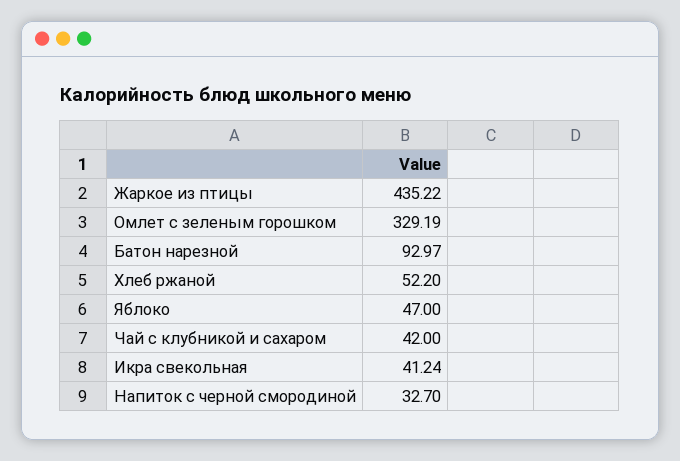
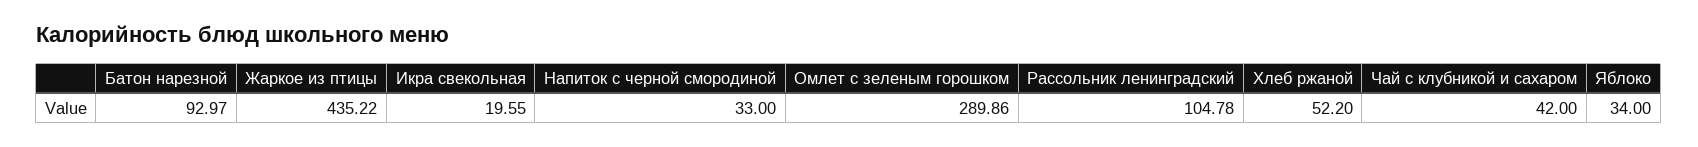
Омлет с зеленым горошком: 329.19 -> 289.86
Яблоко: 47 -> 34
Икра свекольная: 41.24 -> 19.55
Напиток с черной смородиной: 32.7 -> 33
Рассольник ленинградский: none -> 104.78

